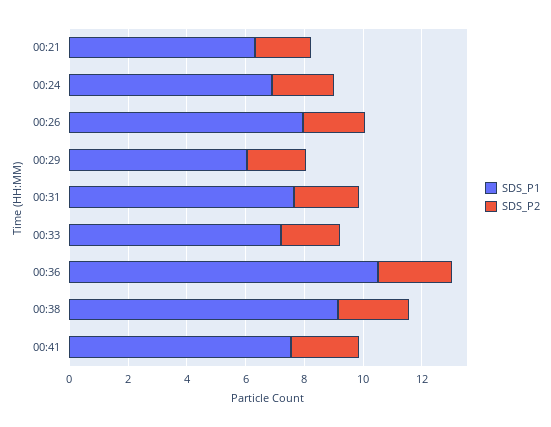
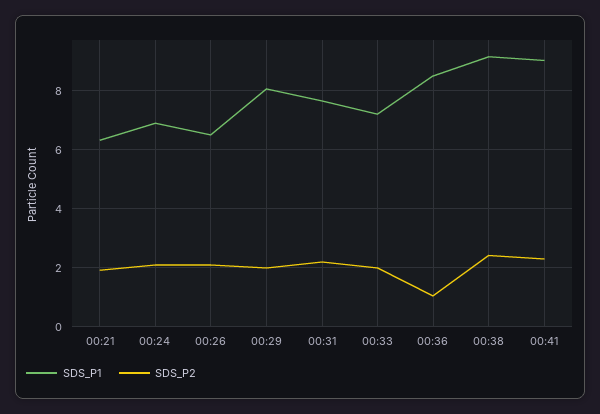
SDS_P1, 00:26: 8 -> 6.5
SDS_P1, 00:29: 6 -> 8
SDS_P1, 00:36: 10.5 -> 8.5
SDS_P2, 00:36: 2.5 -> 1
SDS_P1, 00:41: 7.5 -> 9

